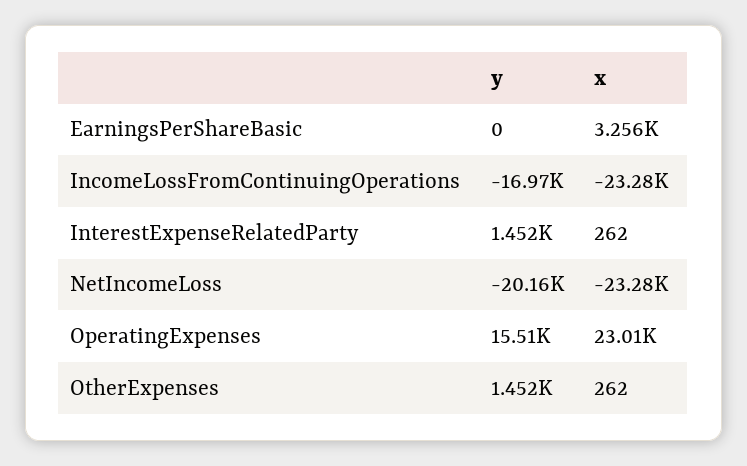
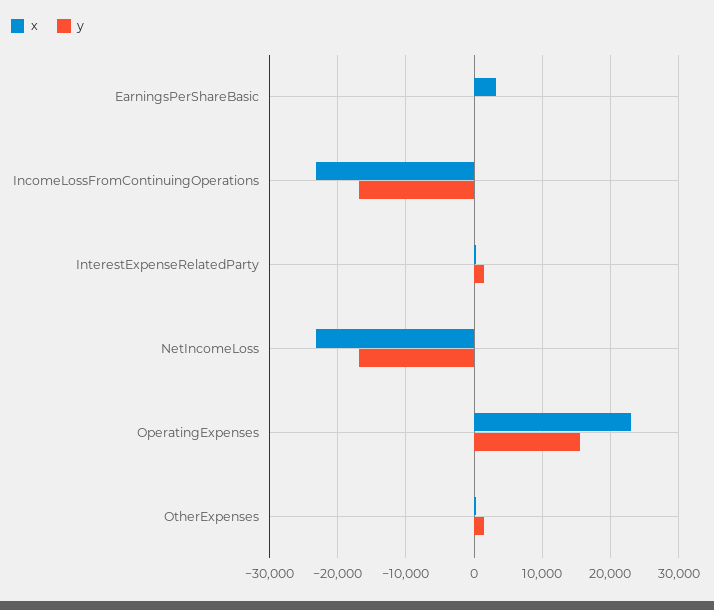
y, NetIncomeLoss: -20160 -> -17000

